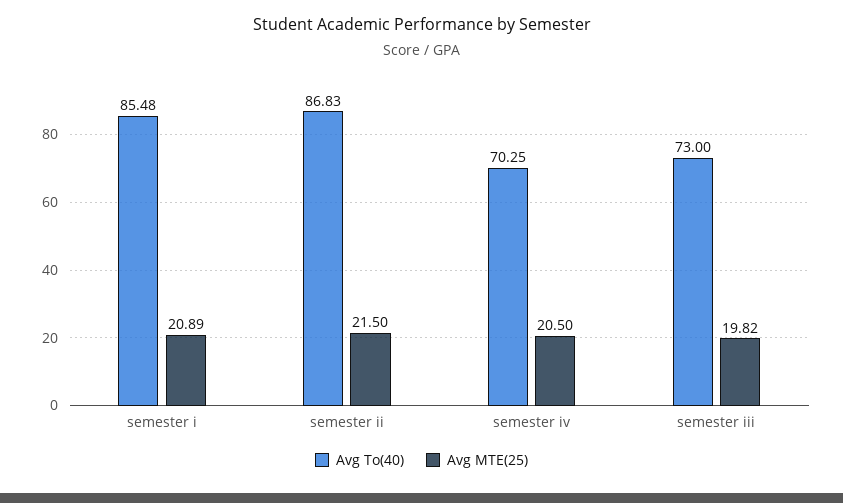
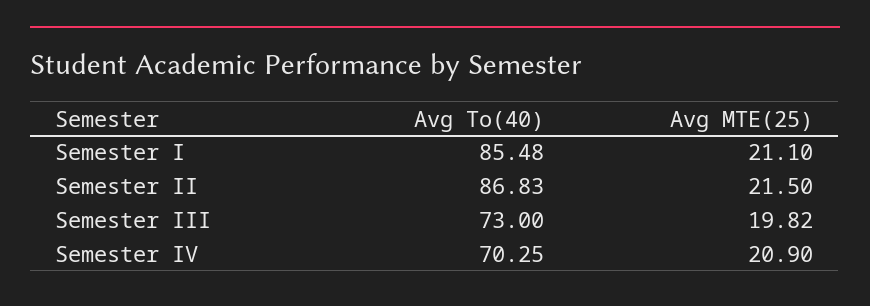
Avg MTE(25), semester i: 20.89 -> 21.1
Avg MTE(25), semester iv: 20.5 -> 20.9

